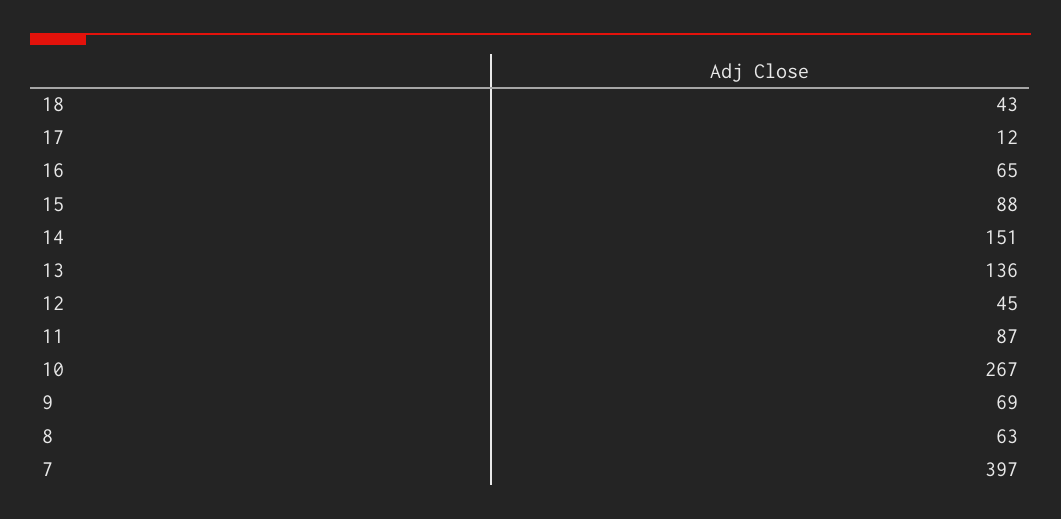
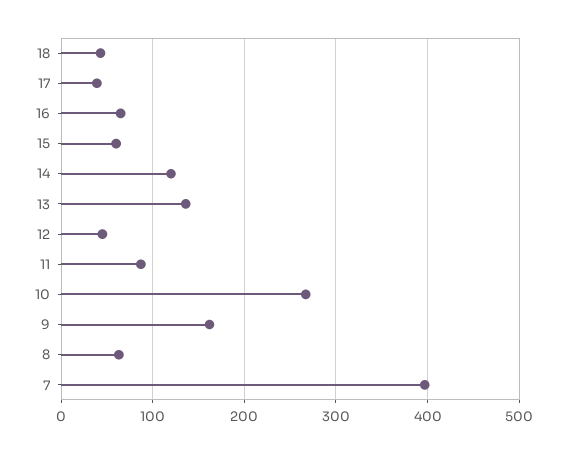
17: 12 -> 40
15: 88 -> 60
14: 151 -> 120
9: 69 -> 160

